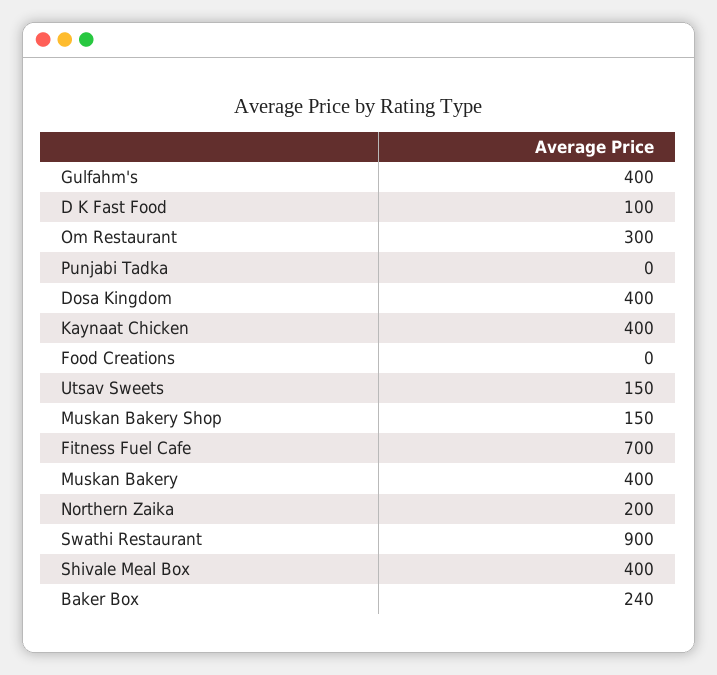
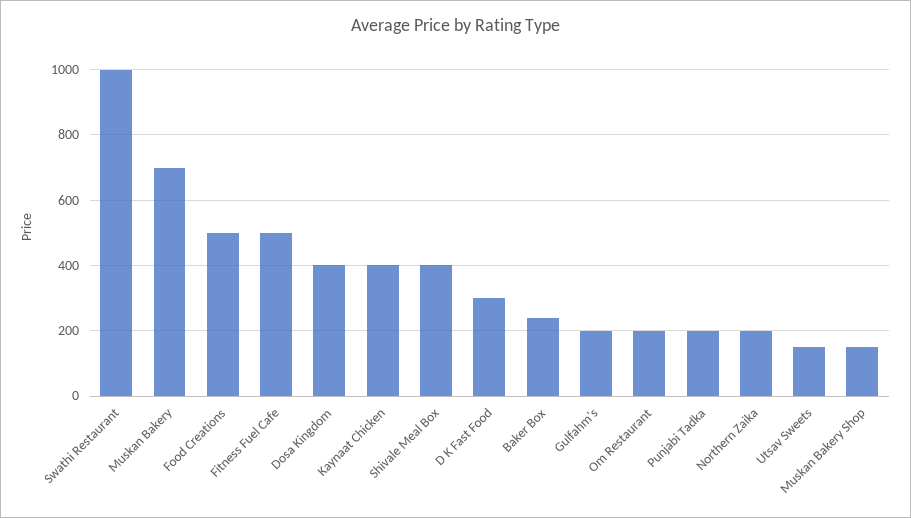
Gulfahm's: 400 -> 200
D K Fast Food: 100 -> 300
Om Restaurant: 300 -> 200
Punjabi Tadka: 0 -> 200
Food Creations: 0 -> 500
Fitness Fuel Cafe: 700 -> 500
Muskan Bakery: 400 -> 700
Swathi Restaurant: 900 -> 1000

